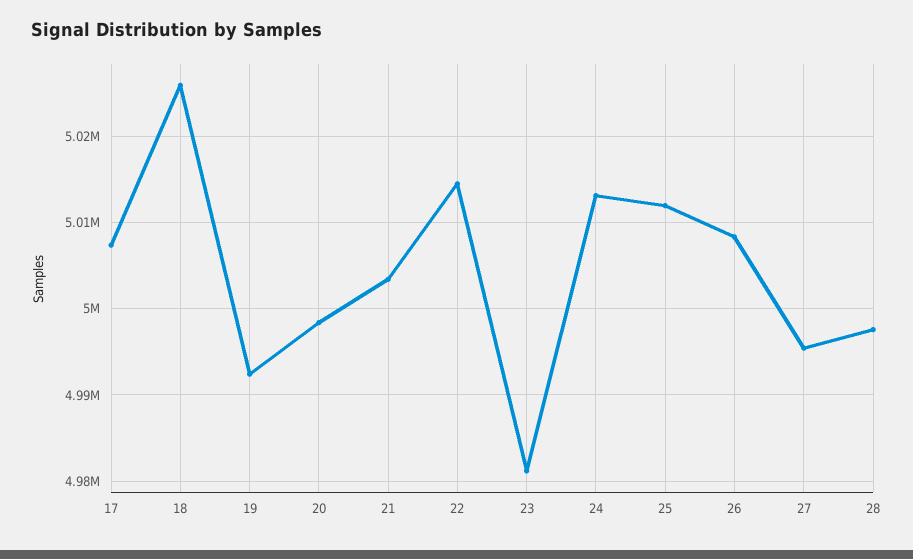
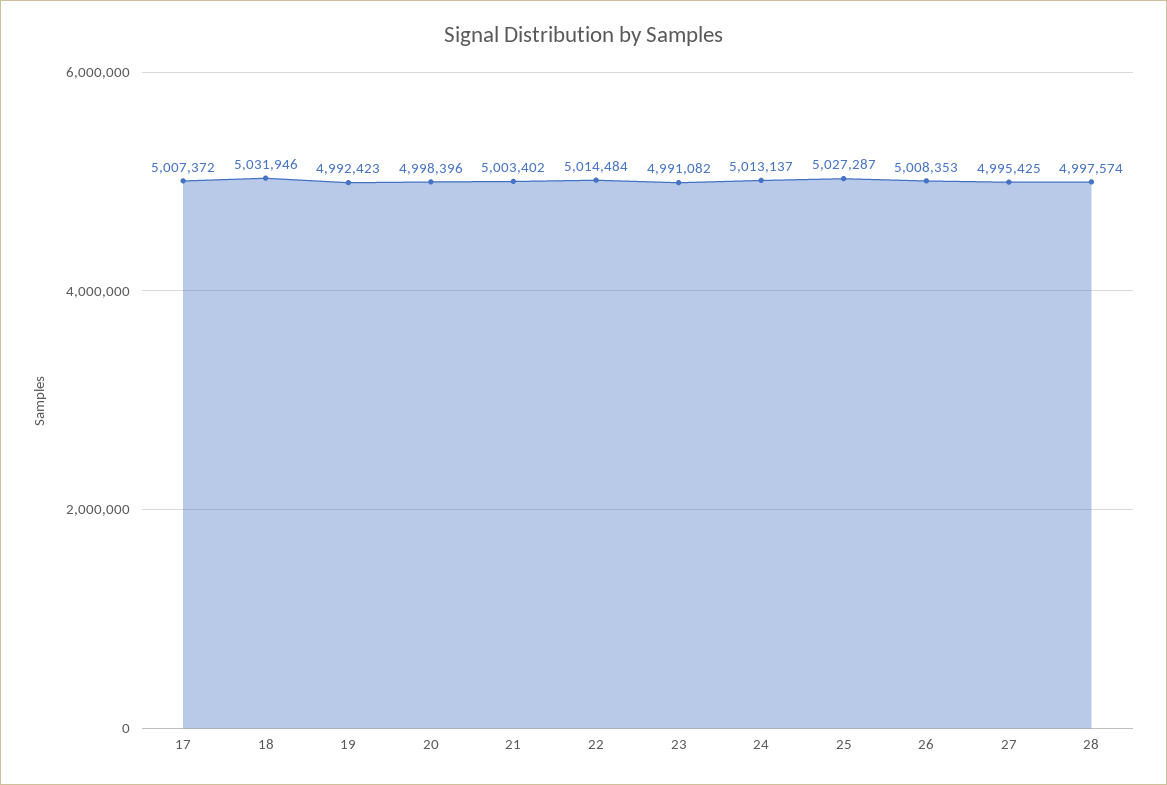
18: 5026000 -> 5031946
23: 4981000 -> 4991082
25: 5012000 -> 5027287

